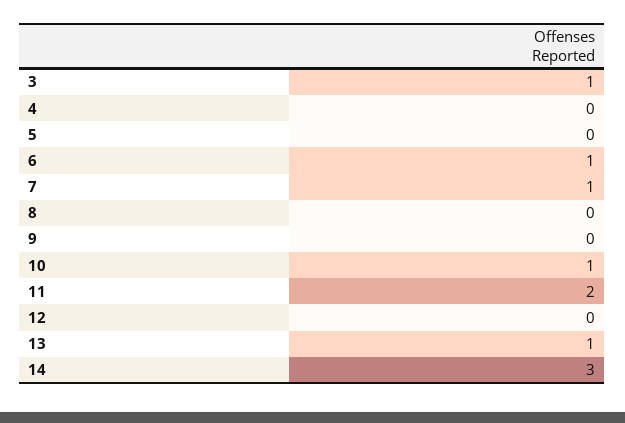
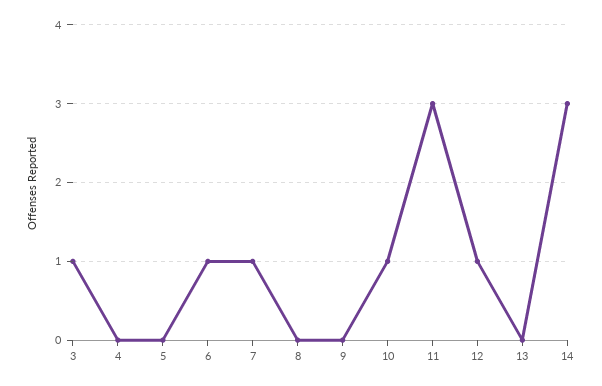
11: 2 -> 3
12: 0 -> 1
13: 1 -> 0

